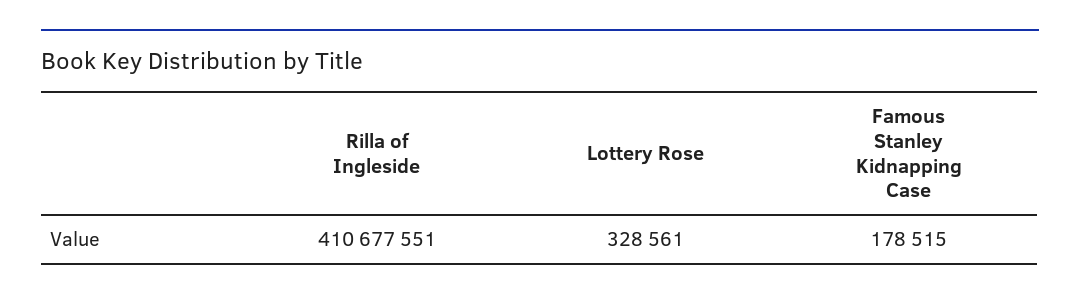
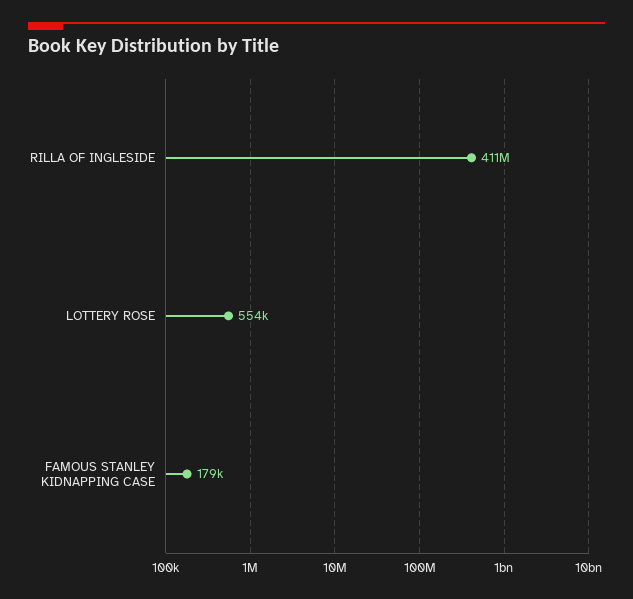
Lottery Rose: 328561 -> 554000

